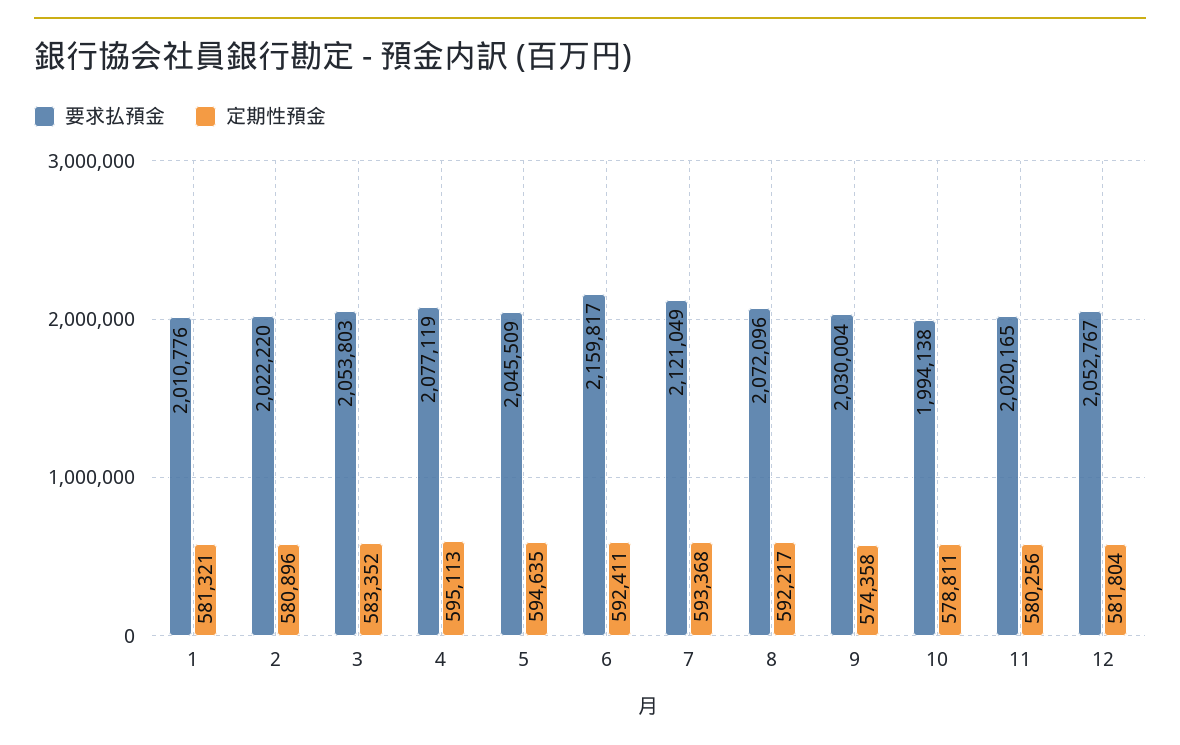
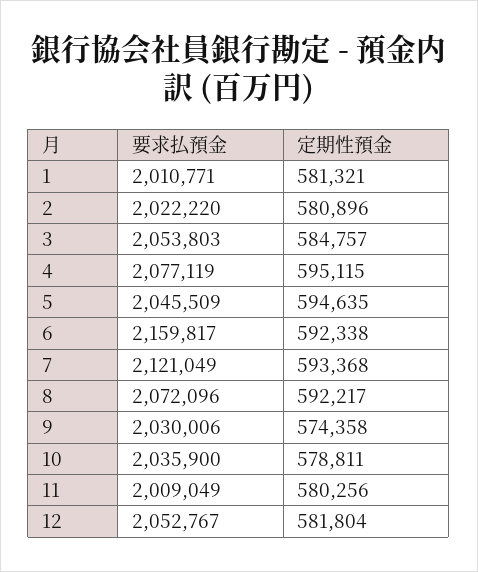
要求払預金, 1: 2010776 -> 2010771
定期性預金, 3: 583352 -> 584757
定期性預金, 4: 595113 -> 595115
定期性預金, 6: 592411 -> 592338
要求払預金, 9: 2030004 -> 2030006
要求払預金, 10: 1994138 -> 2035900
要求払預金, 11: 2020165 -> 2009049

